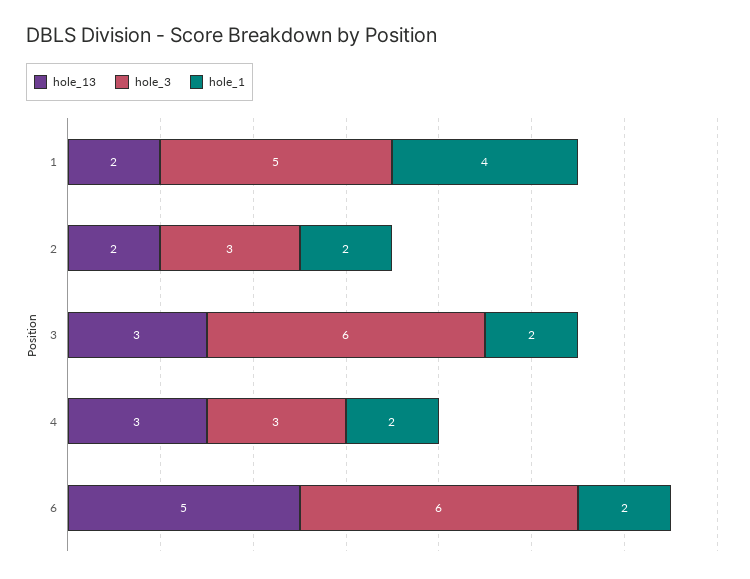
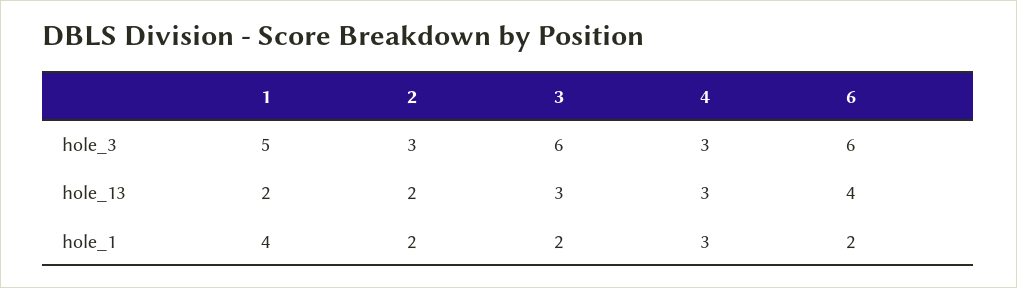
hole_1, 4: 2 -> 3
hole_13, 6: 5 -> 4

